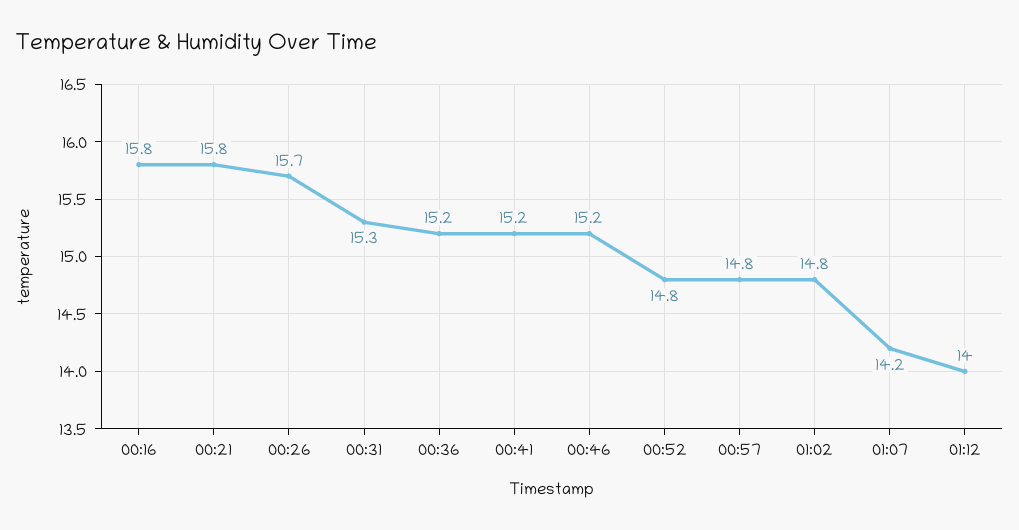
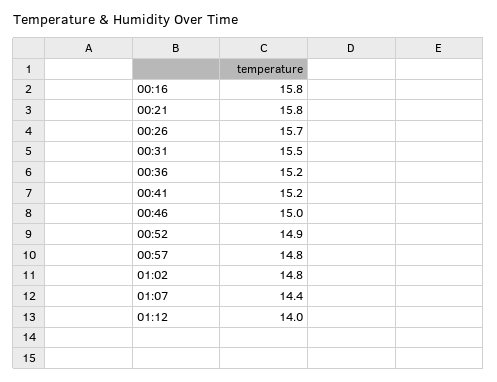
00:31: 15.3 -> 15.5
00:46: 15.2 -> 15
00:52: 14.8 -> 14.9
01:07: 14.2 -> 14.4

